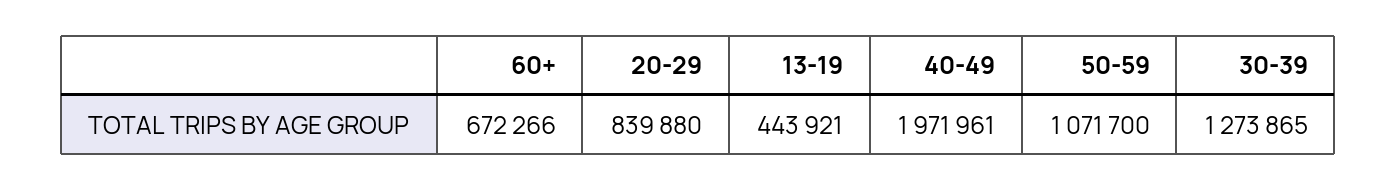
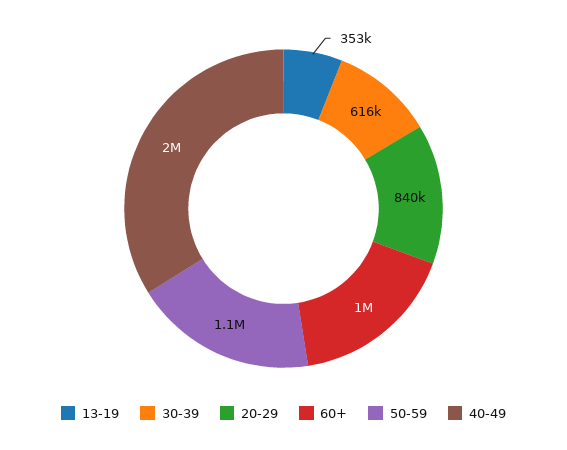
60+: 672266 -> 1000000
13-19: 443921 -> 353000
30-39: 1273865 -> 616000

